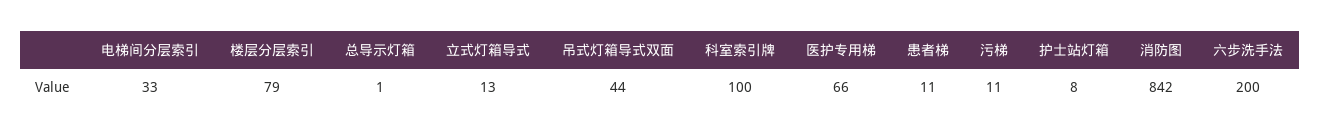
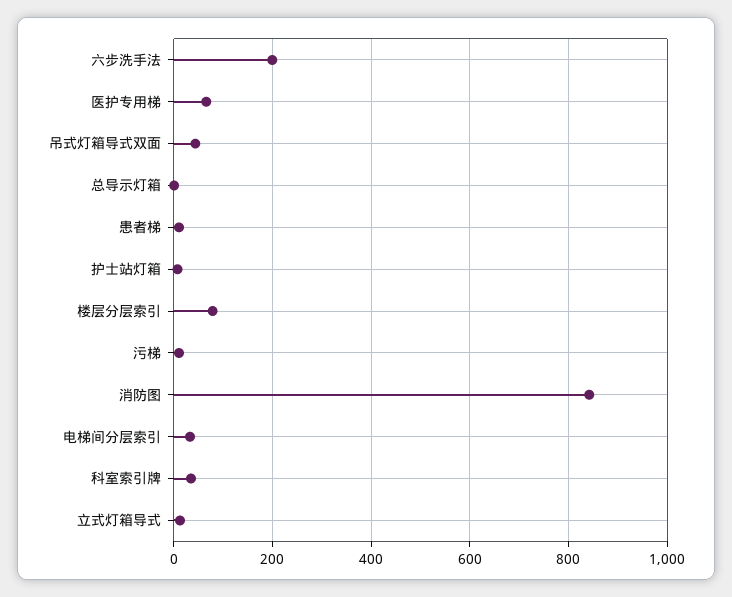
科室索引牌: 100 -> 40

